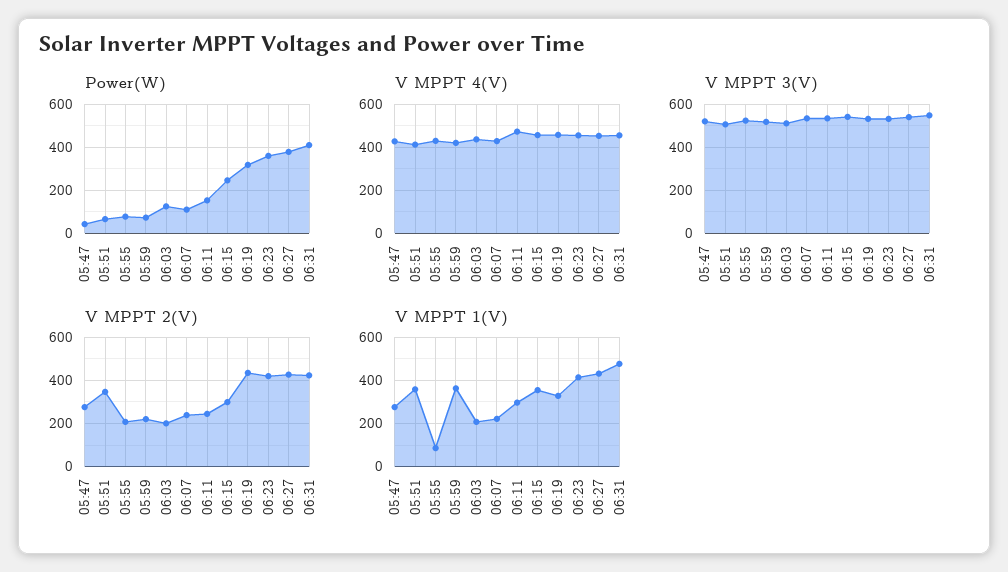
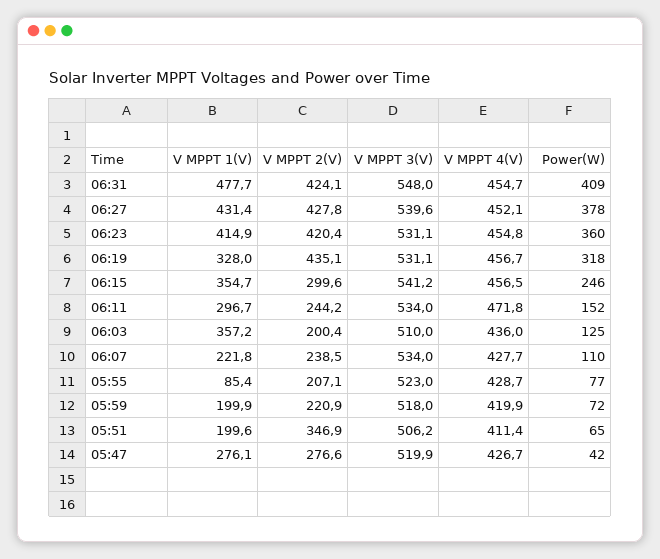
V MPPT 1(V), 05:51: 350 -> 199.6
V MPPT 1(V), 05:59: 350 -> 199.9
V MPPT 1(V), 06:03: 200 -> 357.2

